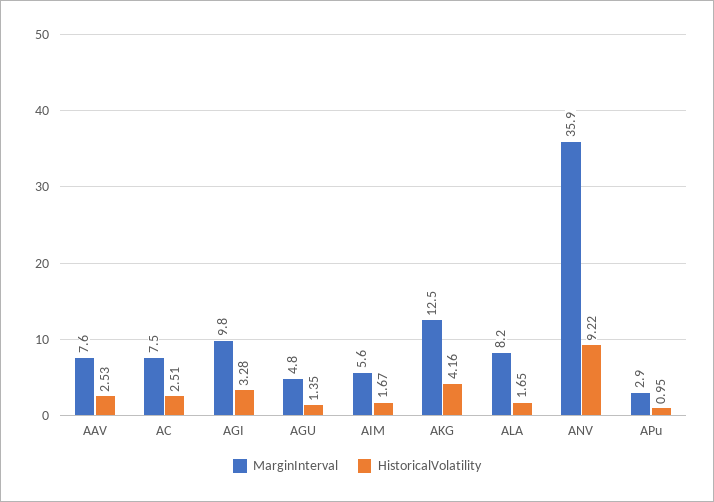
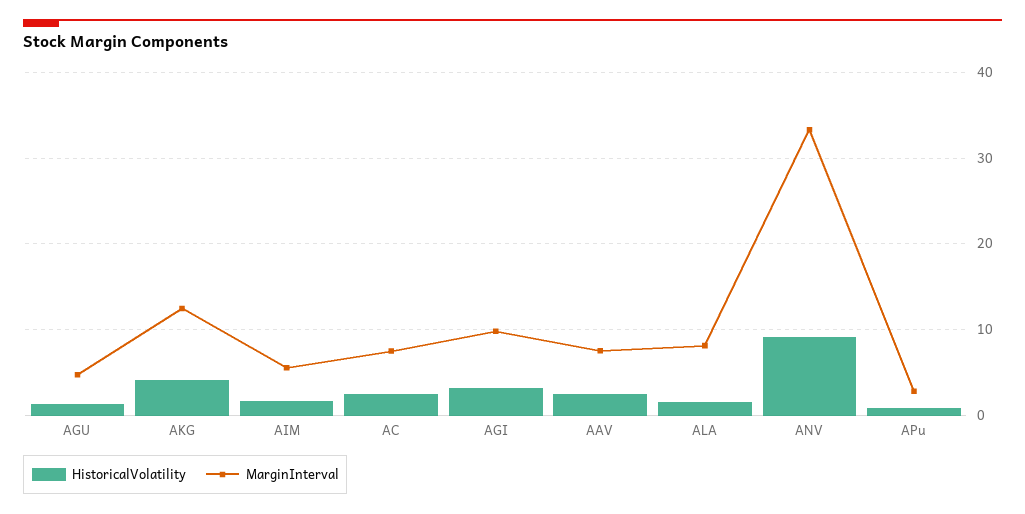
MarginInterval, ANV: 35.9 -> 33

